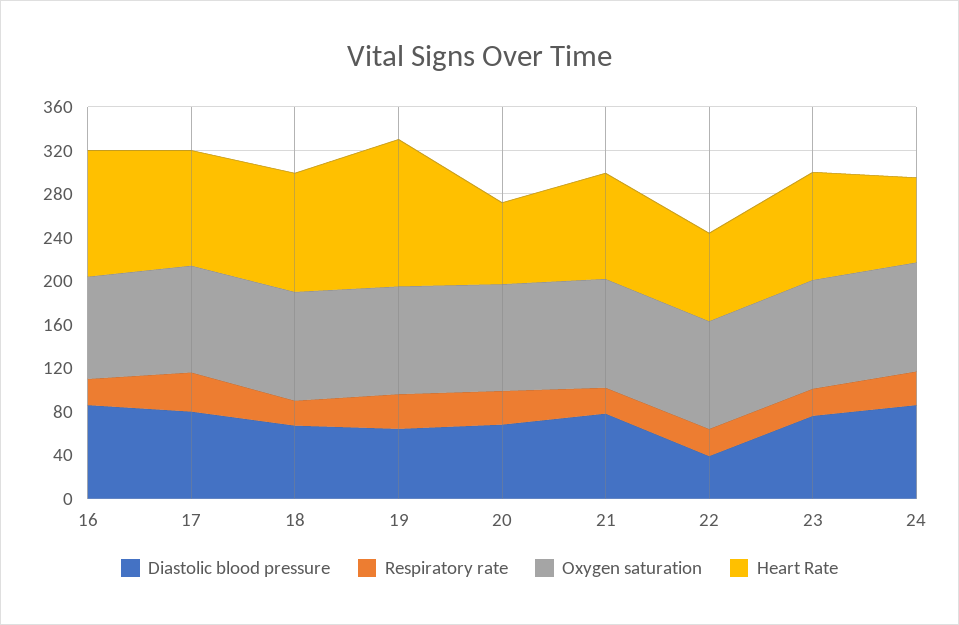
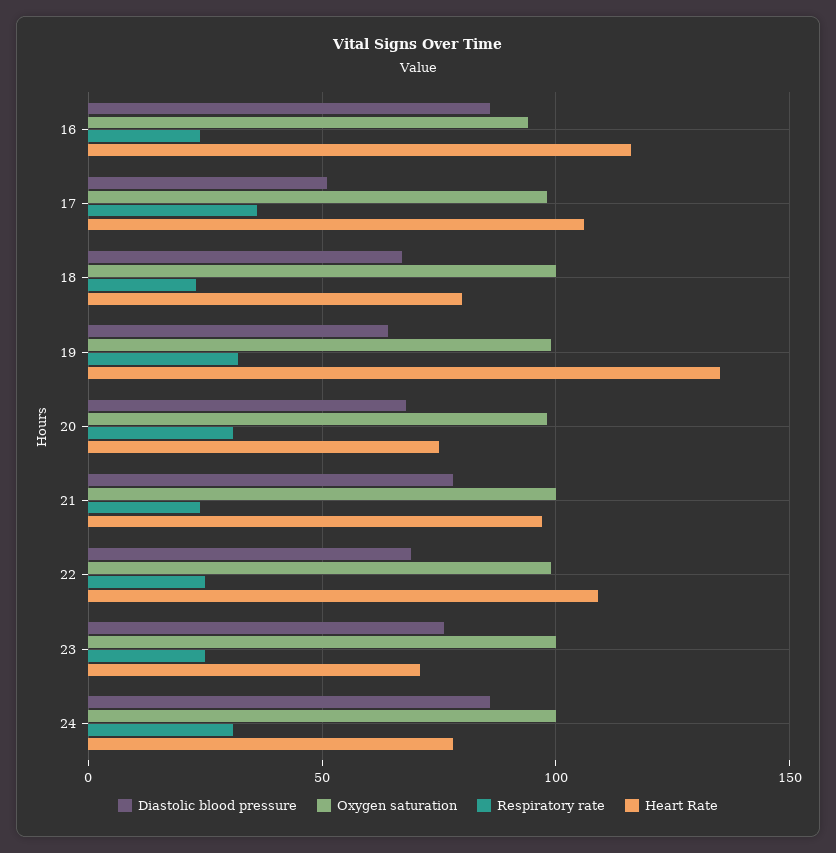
Diastolic blood pressure, 17: 80 -> 50
Heart Rate, 18: 110 -> 80
Diastolic blood pressure, 22: 40 -> 70
Heart Rate, 22: 80 -> 110
Heart Rate, 23: 100 -> 70

